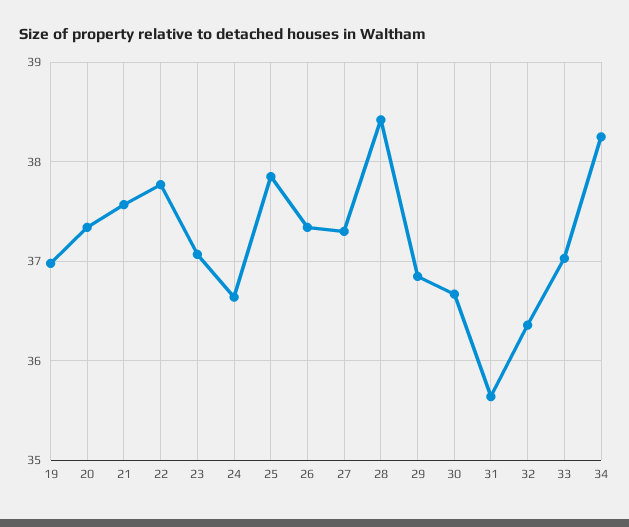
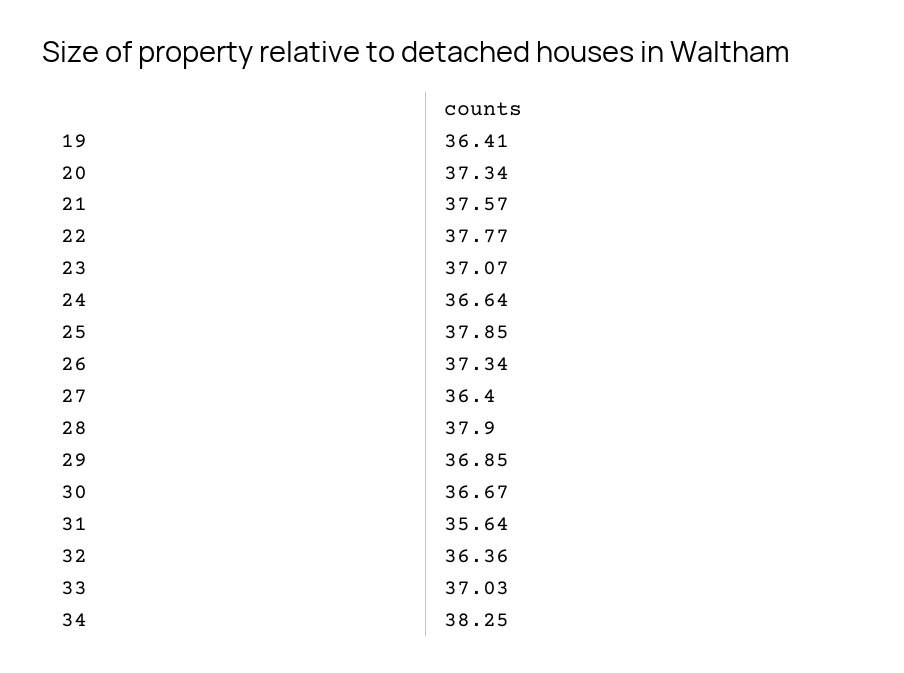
19: 37 -> 36.41
27: 37.3 -> 36.4
28: 38.4 -> 37.9

